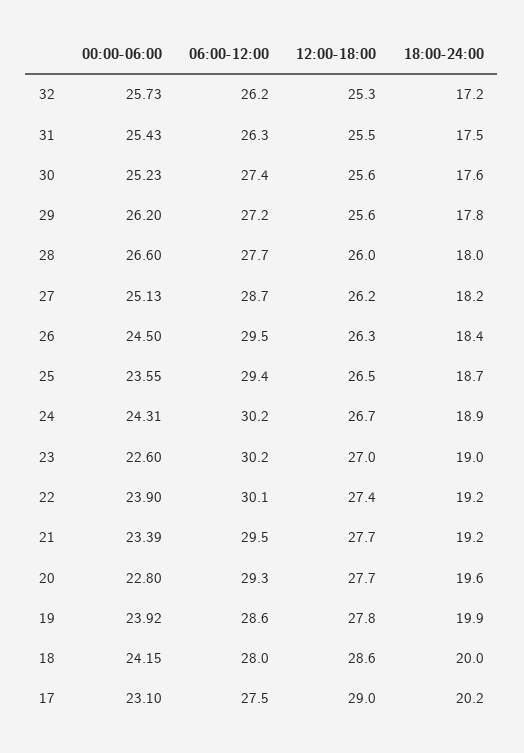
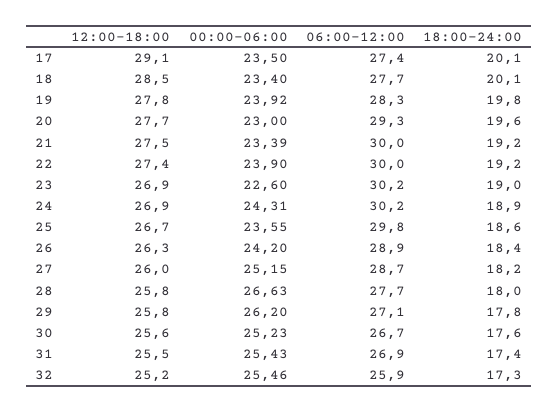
00:00-06:00, 32: 25.73 -> 25.46
06:00-12:00, 32: 26.2 -> 25.9
12:00-18:00, 32: 25.3 -> 25.2
18:00-24:00, 32: 17.2 -> 17.3
06:00-12:00, 31: 26.3 -> 26.9
18:00-24:00, 31: 17.5 -> 17.4
06:00-12:00, 30: 27.4 -> 26.7
06:00-12:00, 29: 27.2 -> 27.1
12:00-18:00, 29: 25.6 -> 25.8
00:00-06:00, 28: 26.6 -> 26.63
12:00-18:00, 28: 26 -> 25.8
00:00-06:00, 27: 25.13 -> 25.15
12:00-18:00, 27: 26.2 -> 26
00:00-06:00, 26: 24.5 -> 24.2
06:00-12:00, 26: 29.5 -> 28.9
06:00-12:00, 25: 29.4 -> 29.8
12:00-18:00, 25: 26.5 -> 26.7
18:00-24:00, 25: 18.7 -> 18.6
12:00-18:00, 24: 26.7 -> 26.9
12:00-18:00, 23: 27 -> 26.9
06:00-12:00, 22: 30.1 -> 30
06:00-12:00, 21: 29.5 -> 30
12:00-18:00, 21: 27.7 -> 27.5
00:00-06:00, 20: 22.8 -> 23
06:00-12:00, 19: 28.6 -> 28.3
18:00-24:00, 19: 19.9 -> 19.8
00:00-06:00, 18: 24.15 -> 23.4
06:00-12:00, 18: 28 -> 27.7
12:00-18:00, 18: 28.6 -> 28.5
18:00-24:00, 18: 20 -> 20.1
00:00-06:00, 17: 23.1 -> 23.5
06:00-12:00, 17: 27.5 -> 27.4
12:00-18:00, 17: 29 -> 29.1
18:00-24:00, 17: 20.2 -> 20.1

